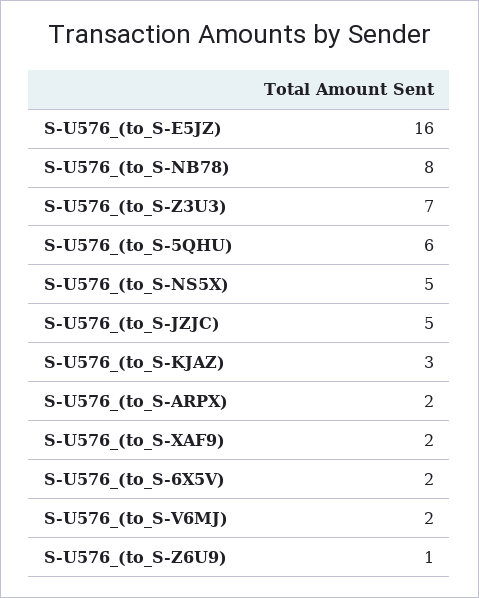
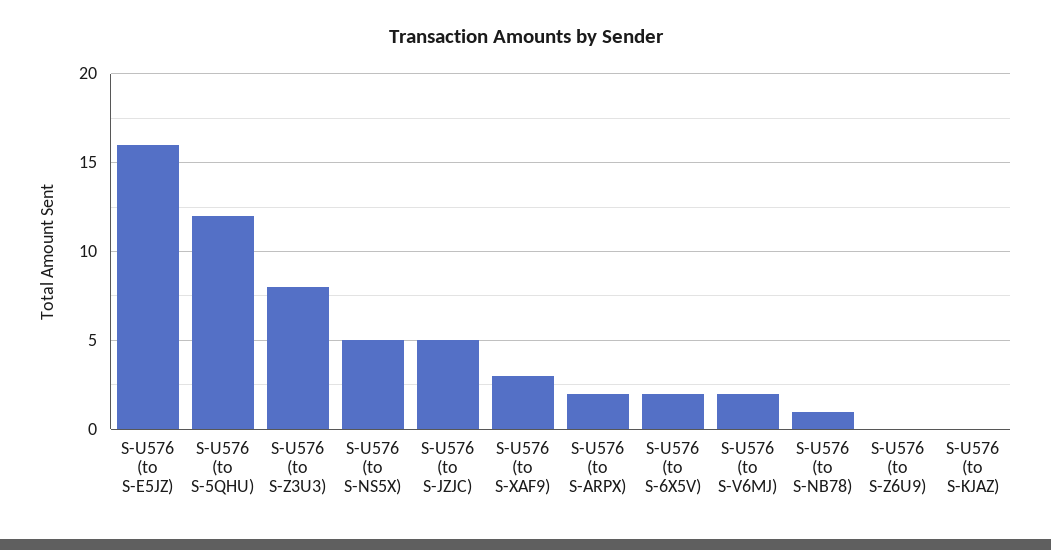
S-U576_(to_S-NB78): 8 -> 1
S-U576_(to_S-Z3U3): 7 -> 8
S-U576_(to_S-5QHU): 6 -> 12
S-U576_(to_S-KJAZ): 3 -> 0
S-U576_(to_S-XAF9): 2 -> 3
S-U576_(to_S-Z6U9): 1 -> 0

